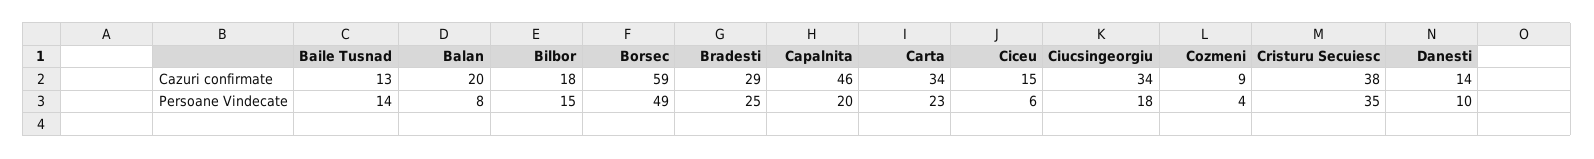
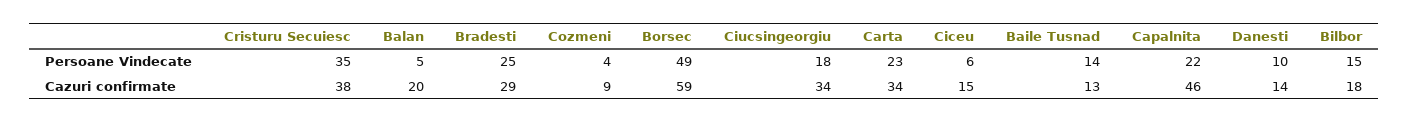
Balan, Persoane Vindecate: 8 -> 5
Capalnita, Persoane Vindecate: 20 -> 22

